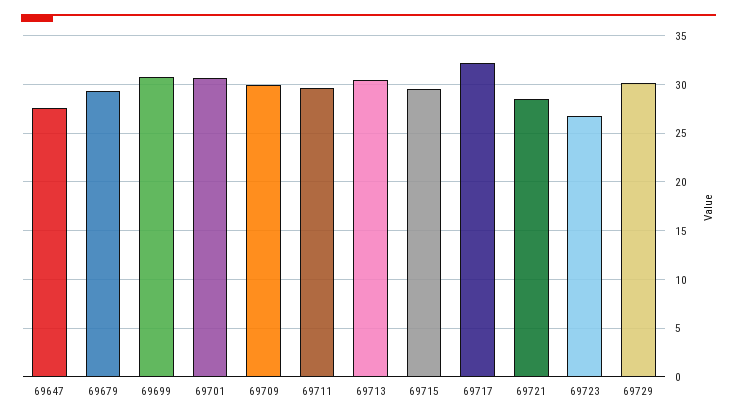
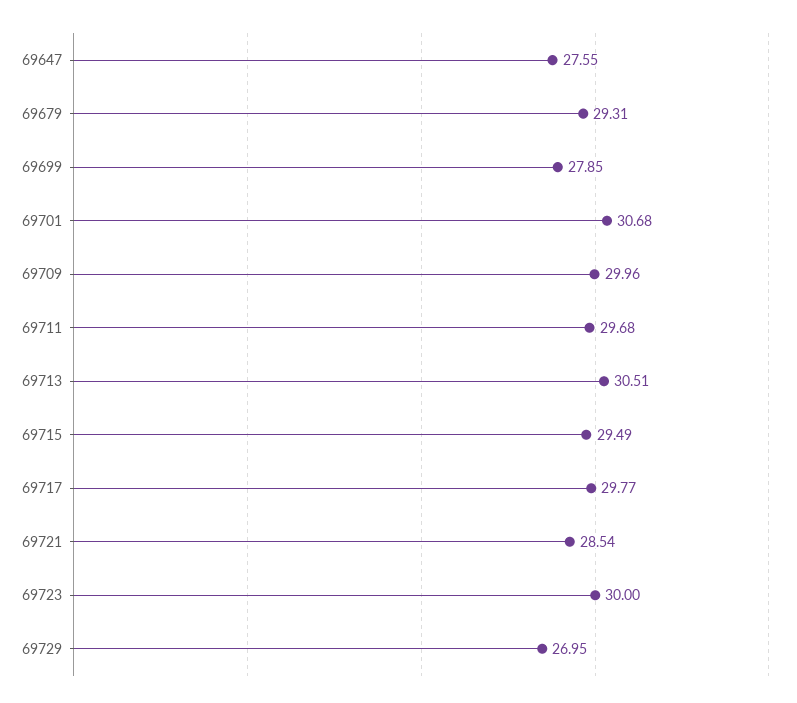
69699: 31 -> 27.85
69717: 32 -> 29.77
69723: 27 -> 30
69729: 30 -> 26.95

